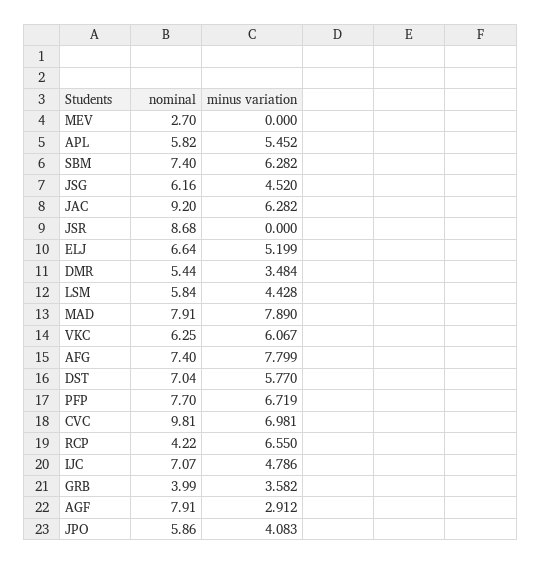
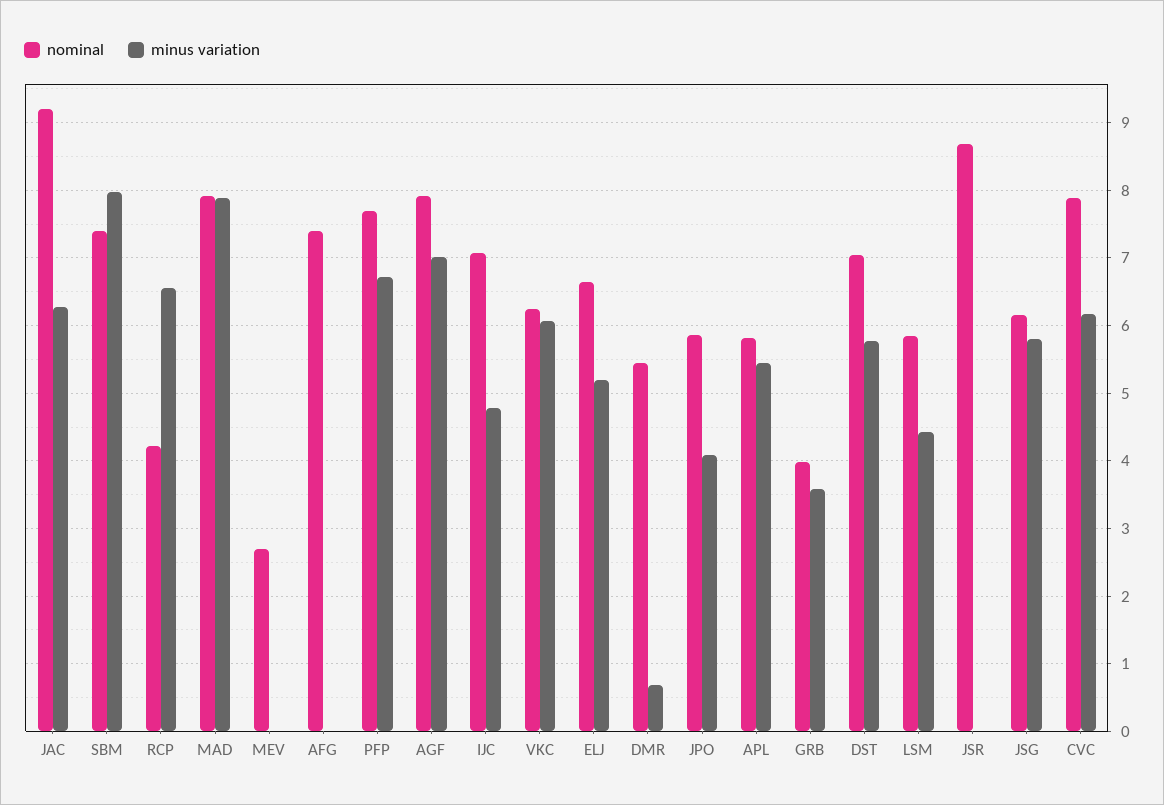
minus variation, SBM: 6.282 -> 8
minus variation, JSG: 4.52 -> 5.8
minus variation, DMR: 3.484 -> 0.7
minus variation, AFG: 7.799 -> 0
nominal, CVC: 9.81 -> 7.9
minus variation, CVC: 6.981 -> 6.2
minus variation, AGF: 2.912 -> 7

